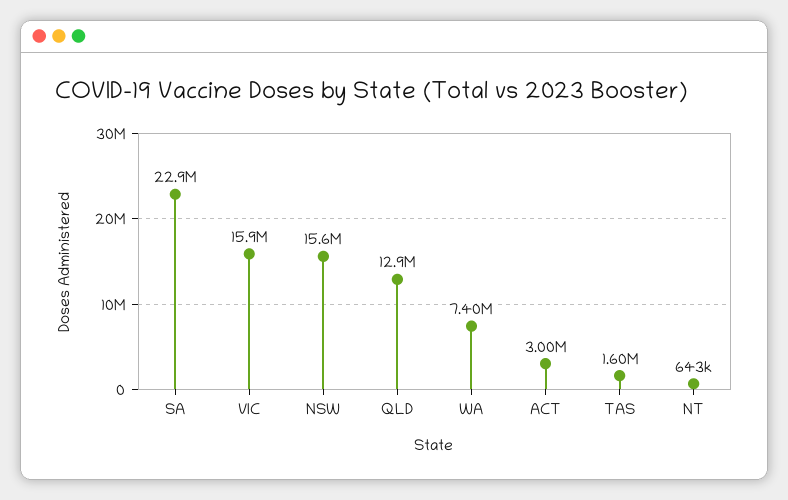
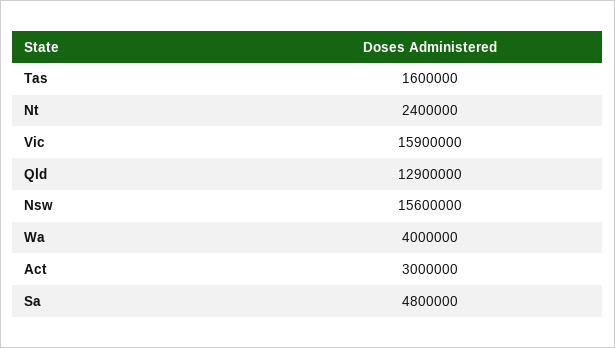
SA: 22900000 -> 4800000
WA: 7400000 -> 4000000
NT: 643000 -> 2400000

